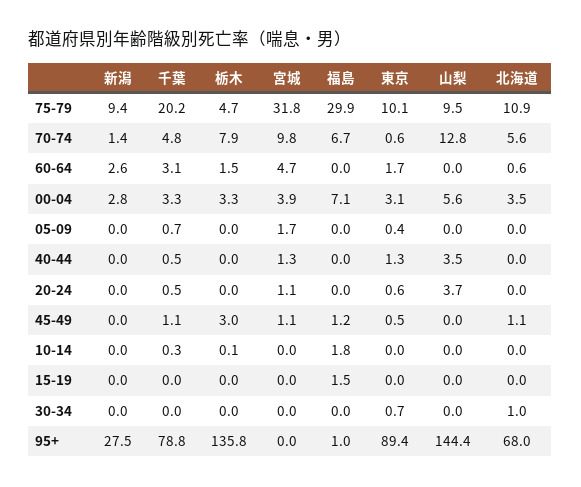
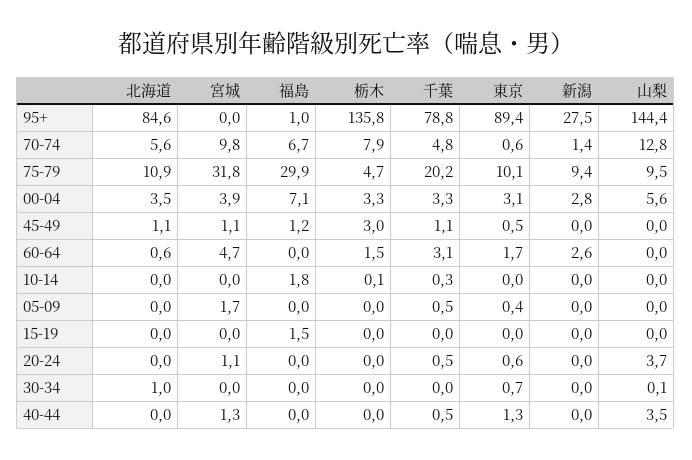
千葉, 05-09: 0.7 -> 0.5
山梨, 30-34: 0 -> 0.1
北海道, 95+: 68 -> 84.6

